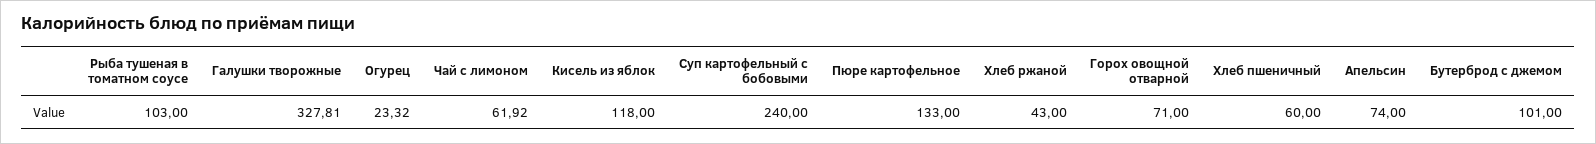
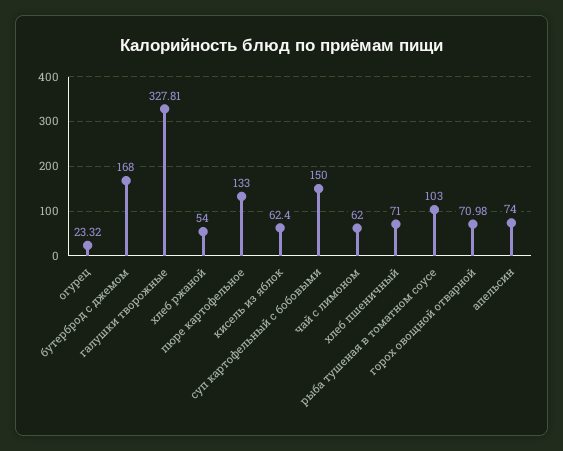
Чай с лимоном: 61.92 -> 62
Кисель из яблок: 118 -> 62.4
Суп картофельный с бобовыми: 240 -> 150
Хлеб ржаной: 43 -> 54
Горох овощной отварной: 71 -> 70.98
Хлеб пшеничный: 60 -> 71
Бутерброд с джемом: 101 -> 168

